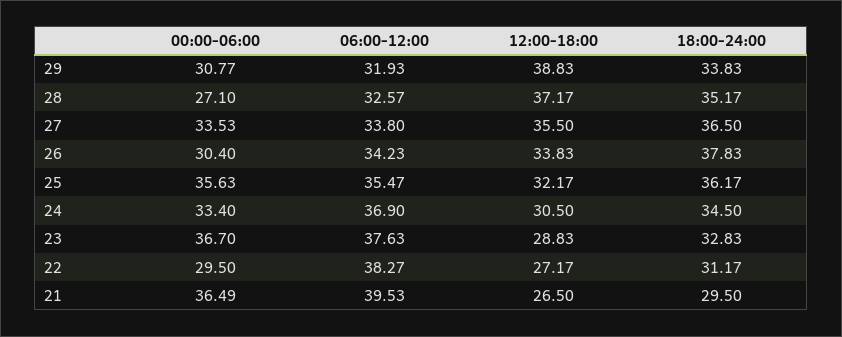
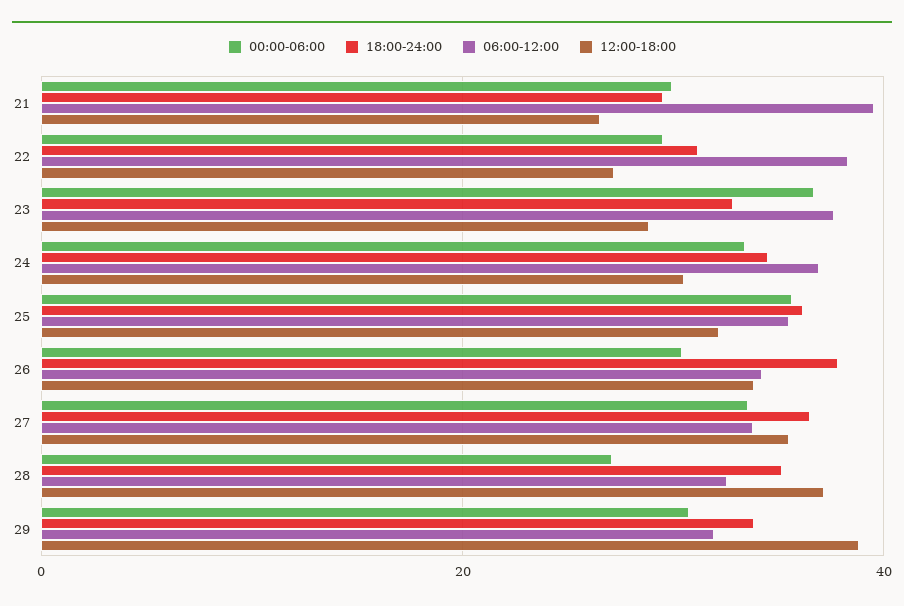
00:00-06:00, 21: 36.49 -> 30

